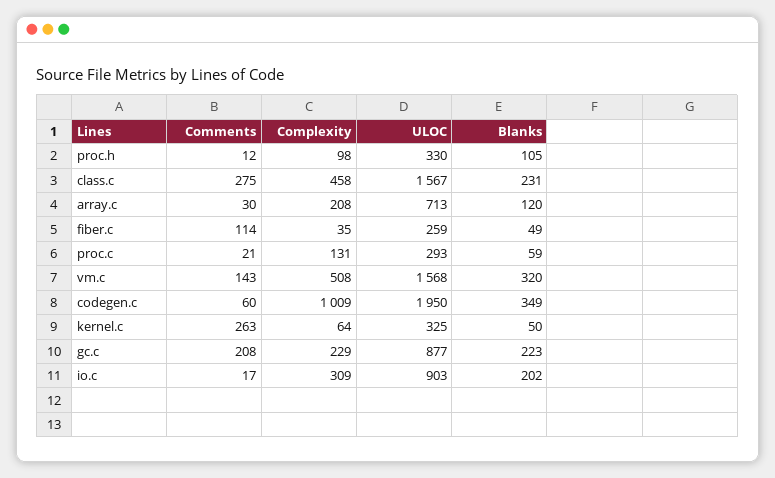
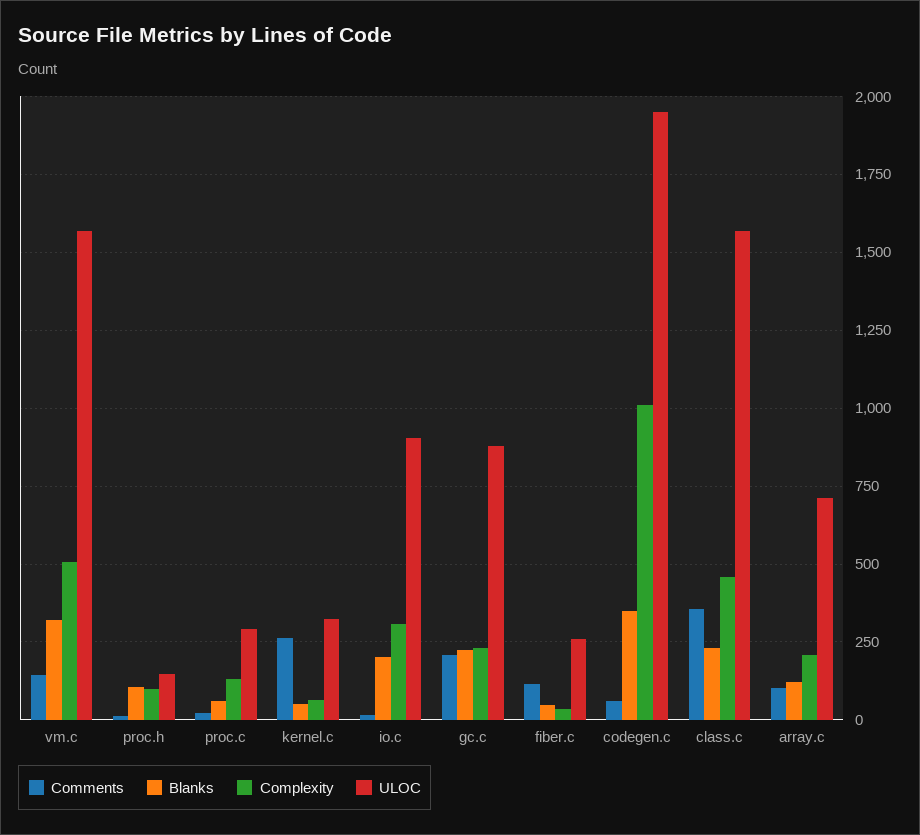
ULOC, proc.h: 330 -> 150
Comments, class.c: 275 -> 350
Comments, array.c: 30 -> 100

